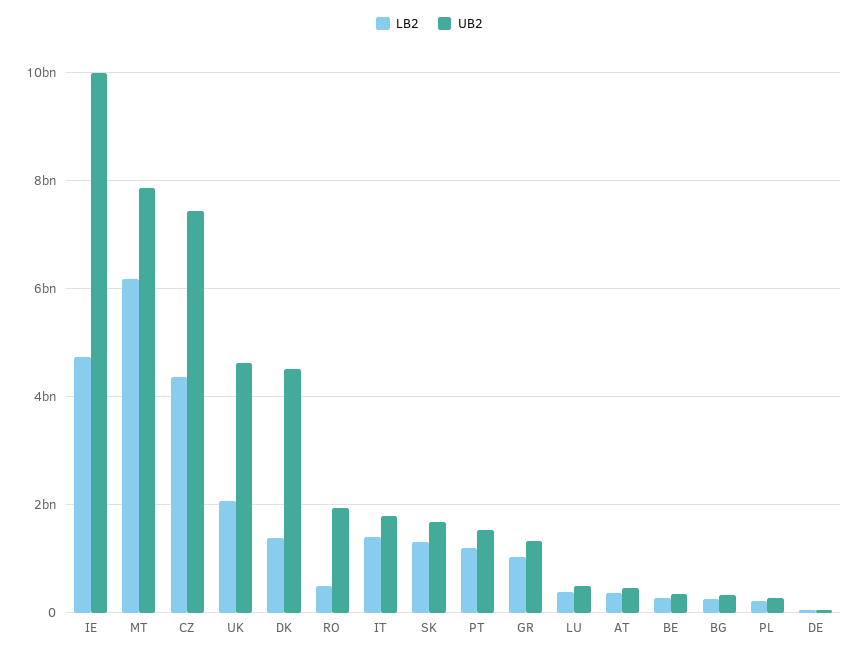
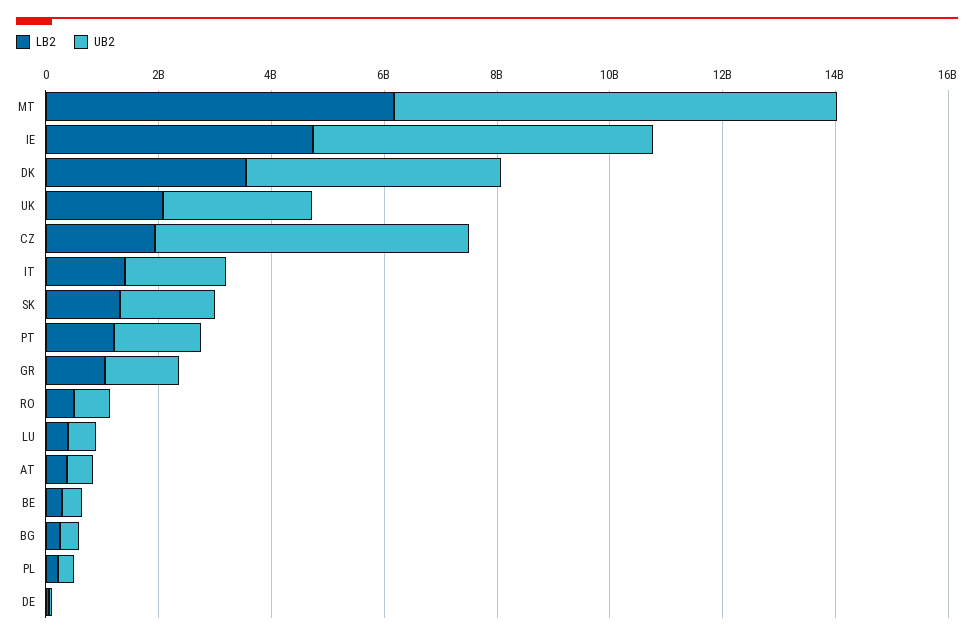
UB2, IE: 10000000000 -> 6000000000
LB2, CZ: 4400000000 -> 2000000000
UB2, CZ: 7400000000 -> 5500000000
UB2, UK: 4600000000 -> 2500000000
LB2, DK: 1400000000 -> 3500000000
UB2, RO: 2000000000 -> 500000000

